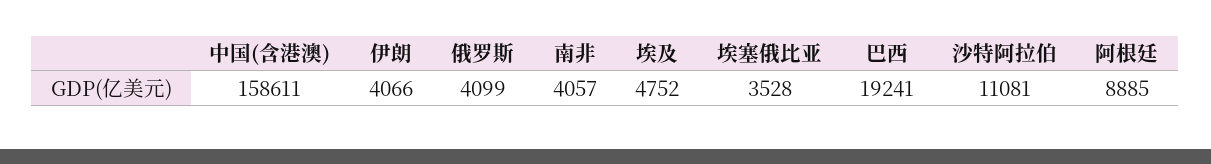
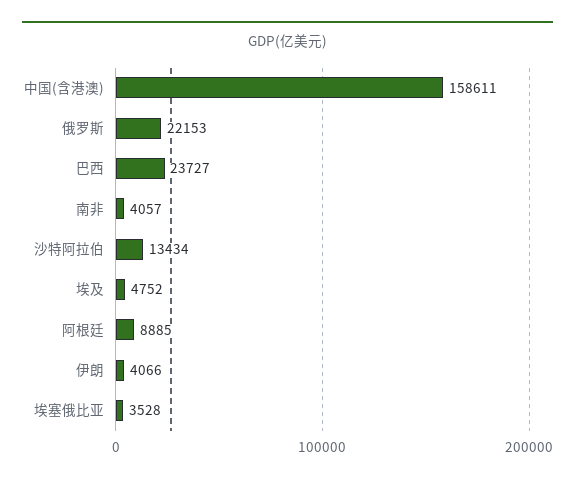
俄罗斯: 4099 -> 22153
巴西: 19241 -> 23727
沙特阿拉伯: 11081 -> 13434

